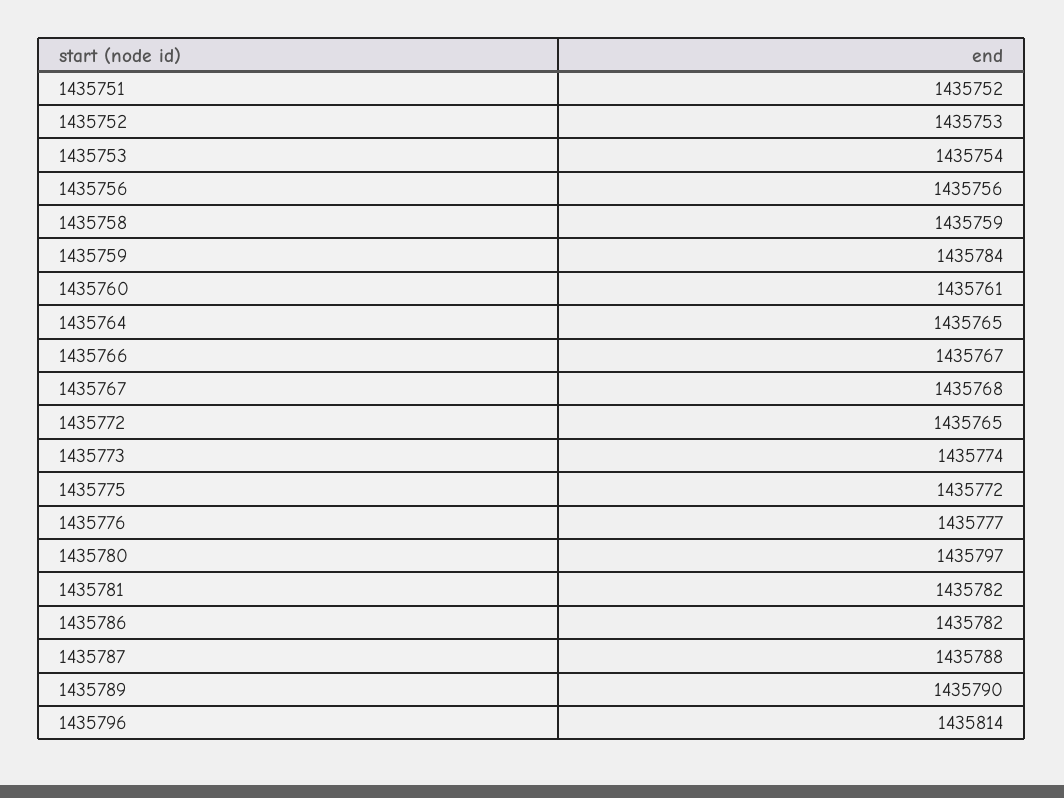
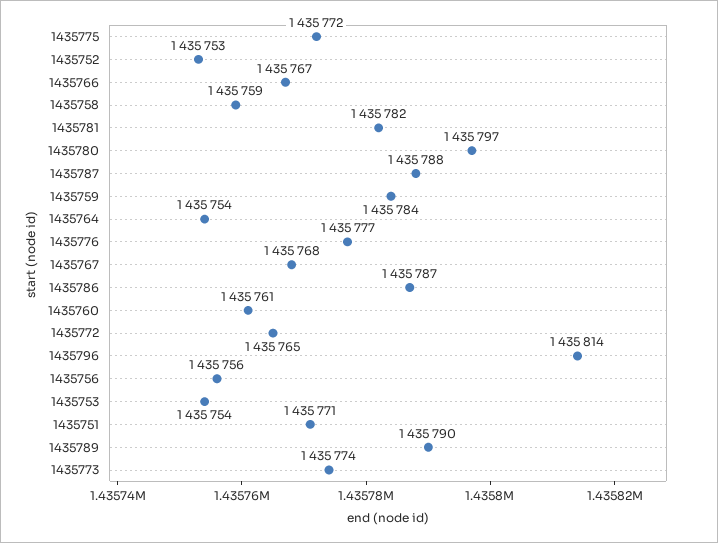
1435751: 1435752 -> 1435771
1435764: 1435765 -> 1435754
1435786: 1435782 -> 1435787

